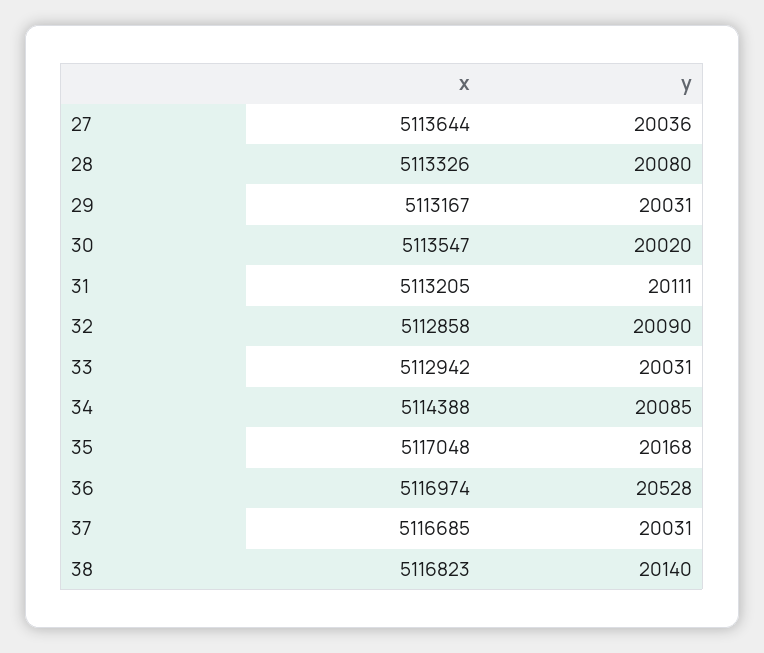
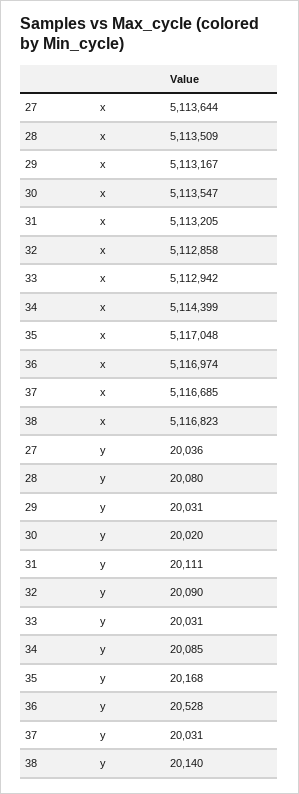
x, 28: 5113326 -> 5113509
x, 34: 5114388 -> 5114399

